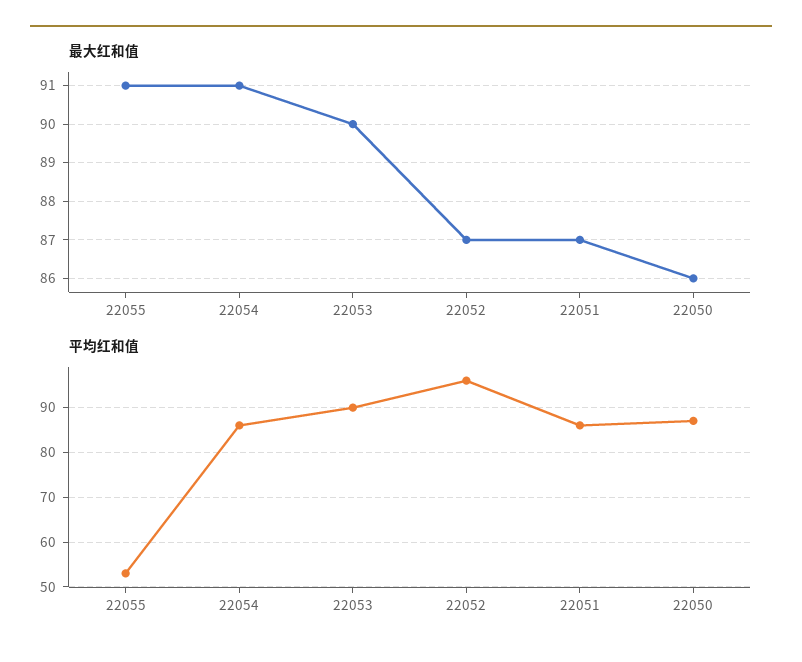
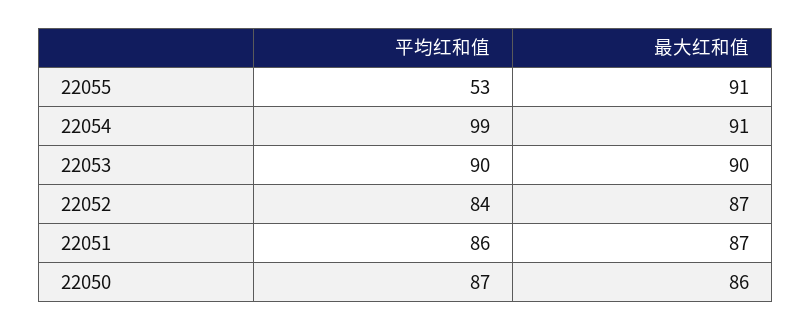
平均红和值, 22054: 85 -> 99
平均红和值, 22052: 95 -> 84

